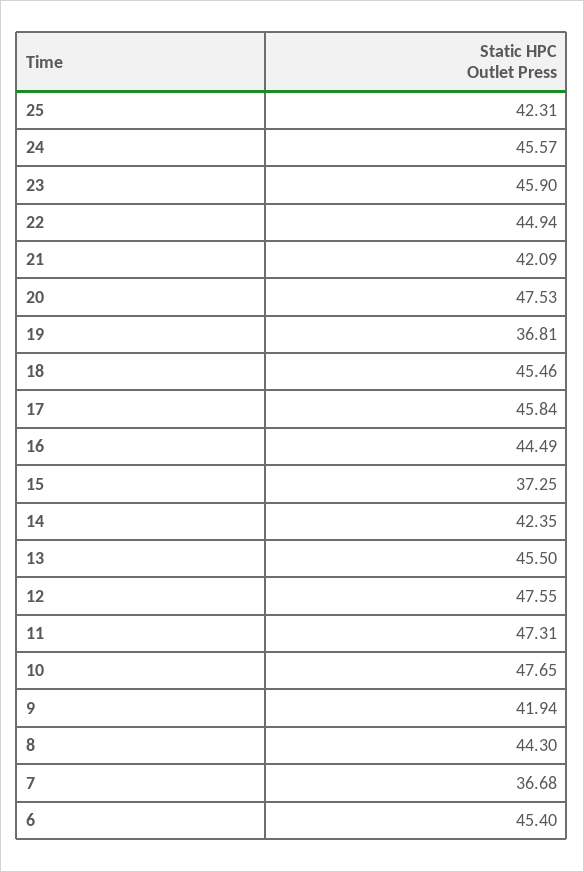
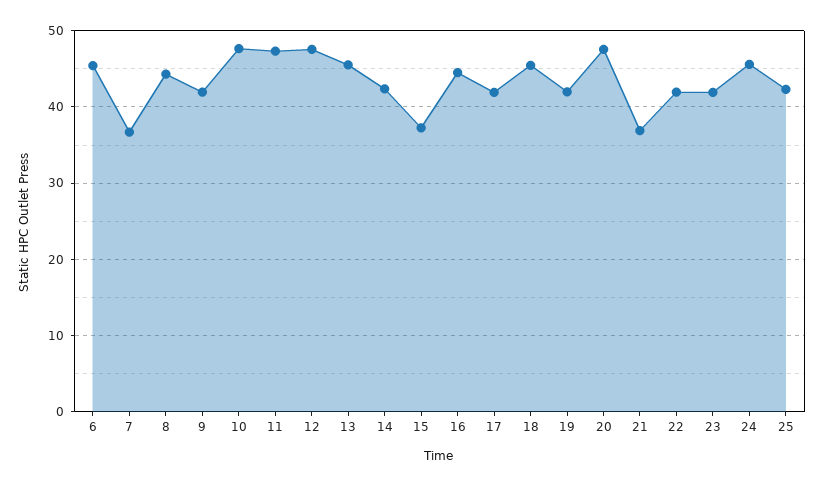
23: 45.9 -> 42
22: 44.94 -> 42
21: 42.09 -> 37
19: 36.81 -> 42
17: 45.84 -> 42

